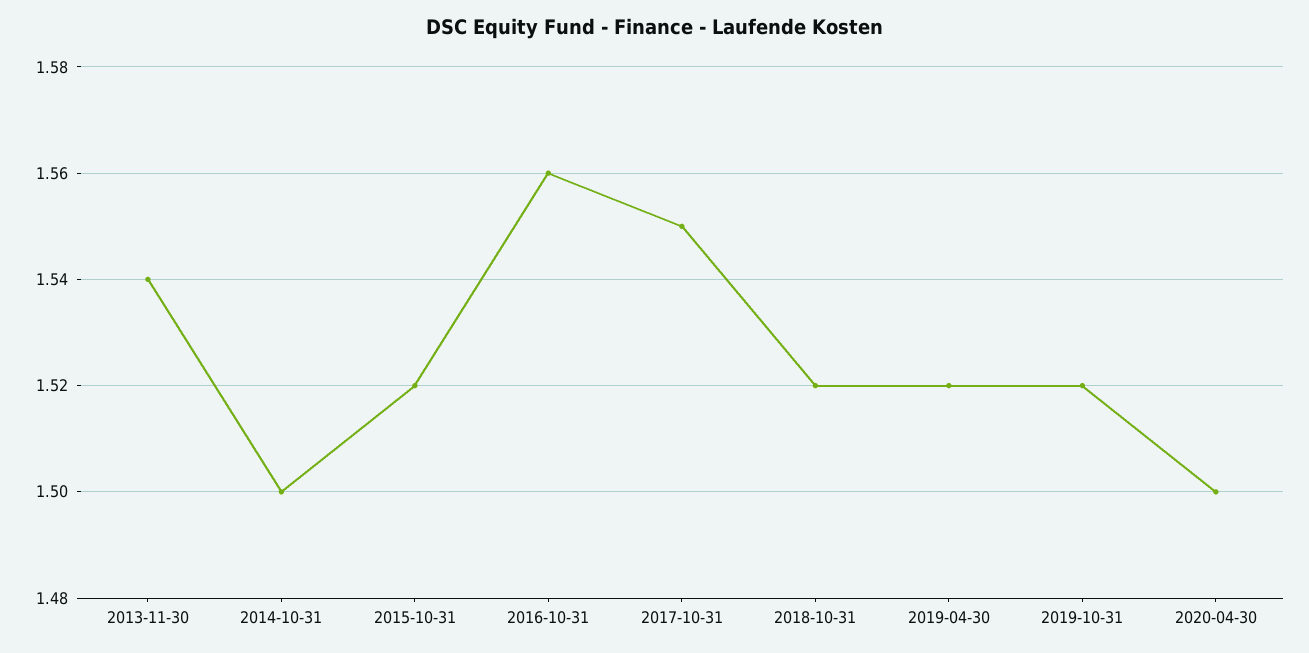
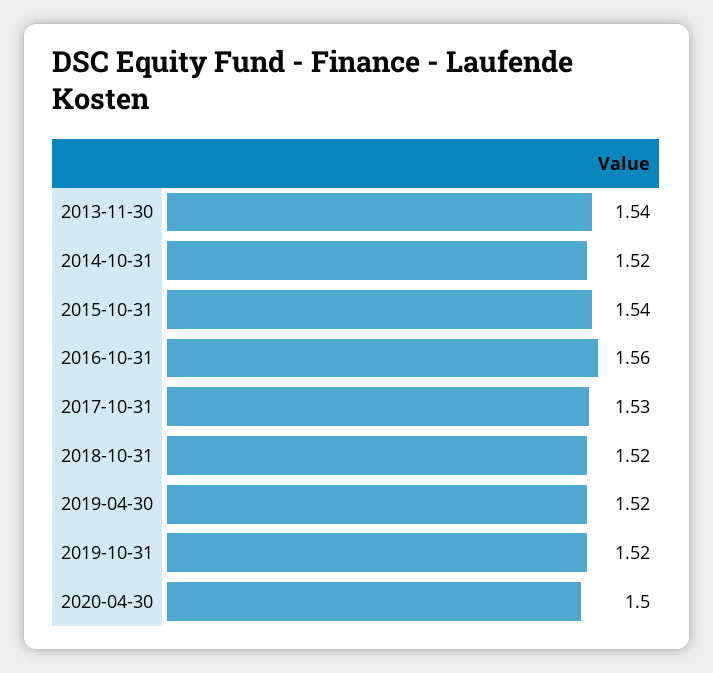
2014-10-31: 1.5 -> 1.52
2015-10-31: 1.52 -> 1.54
2017-10-31: 1.55 -> 1.53

